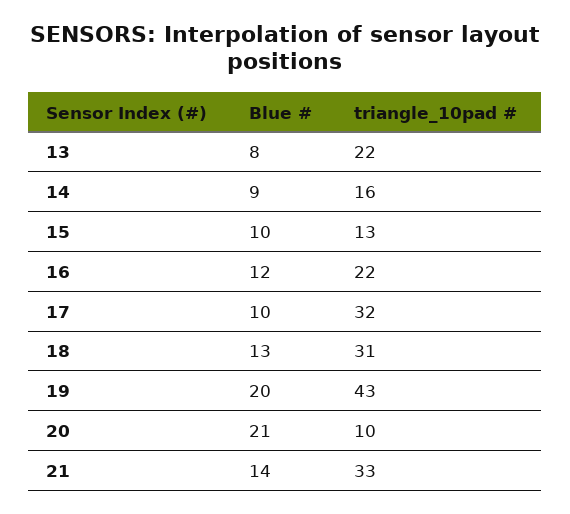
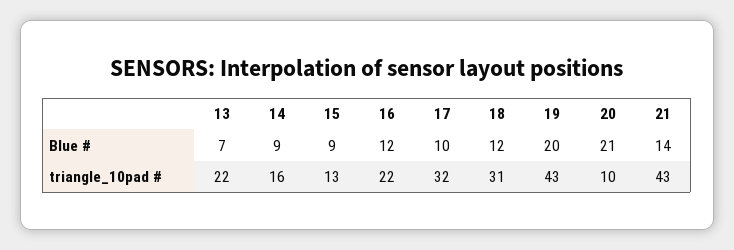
Blue #, 13: 8 -> 7
Blue #, 15: 10 -> 9
Blue #, 18: 13 -> 12
triangle_10pad #, 21: 33 -> 43

